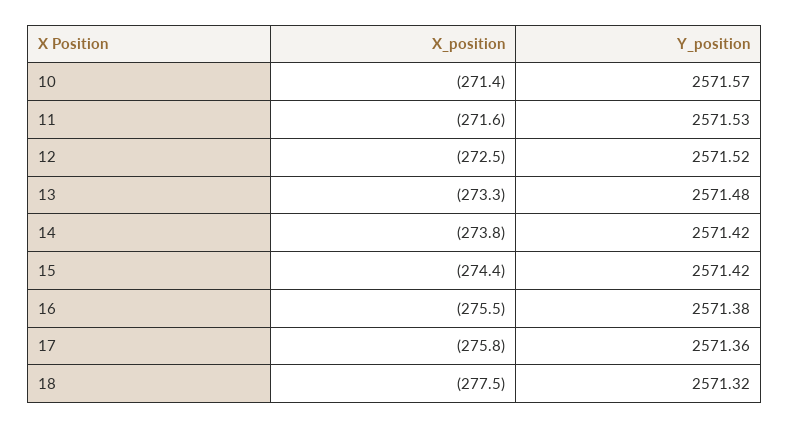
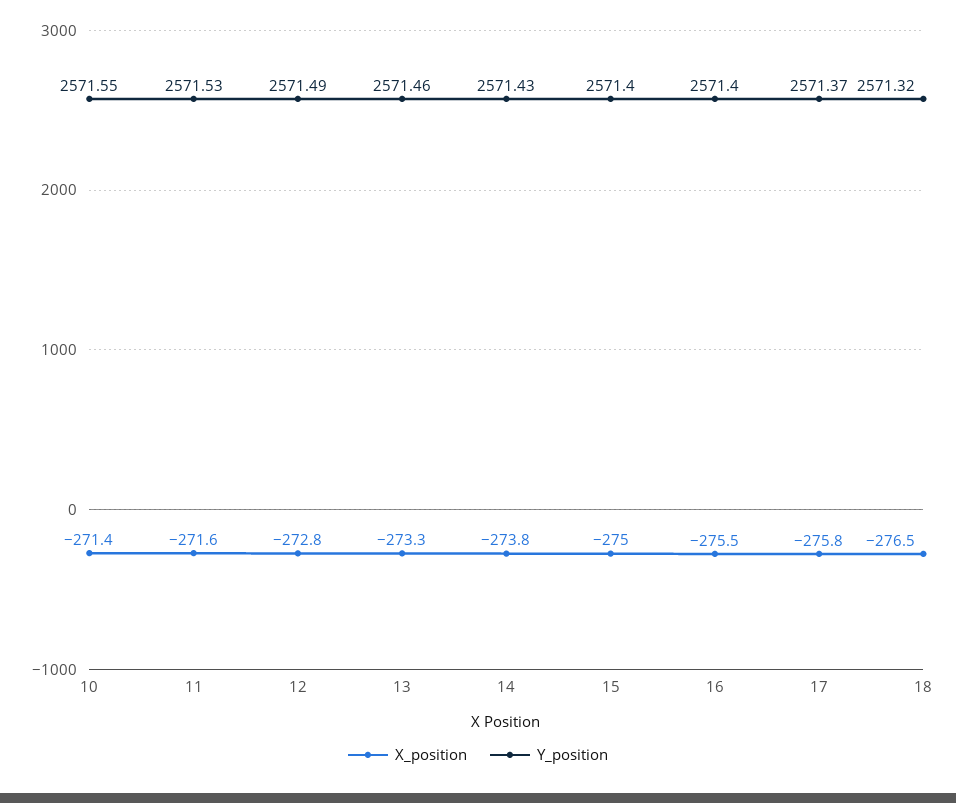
Y_position, 10: 2571.57 -> 2571.55
X_position, 12: -272.5 -> -272.8
Y_position, 12: 2571.52 -> 2571.49
Y_position, 13: 2571.48 -> 2571.46
Y_position, 14: 2571.42 -> 2571.43
X_position, 15: -274.4 -> -275
Y_position, 15: 2571.42 -> 2571.4
Y_position, 16: 2571.38 -> 2571.4
Y_position, 17: 2571.36 -> 2571.37
X_position, 18: -277.5 -> -276.5

